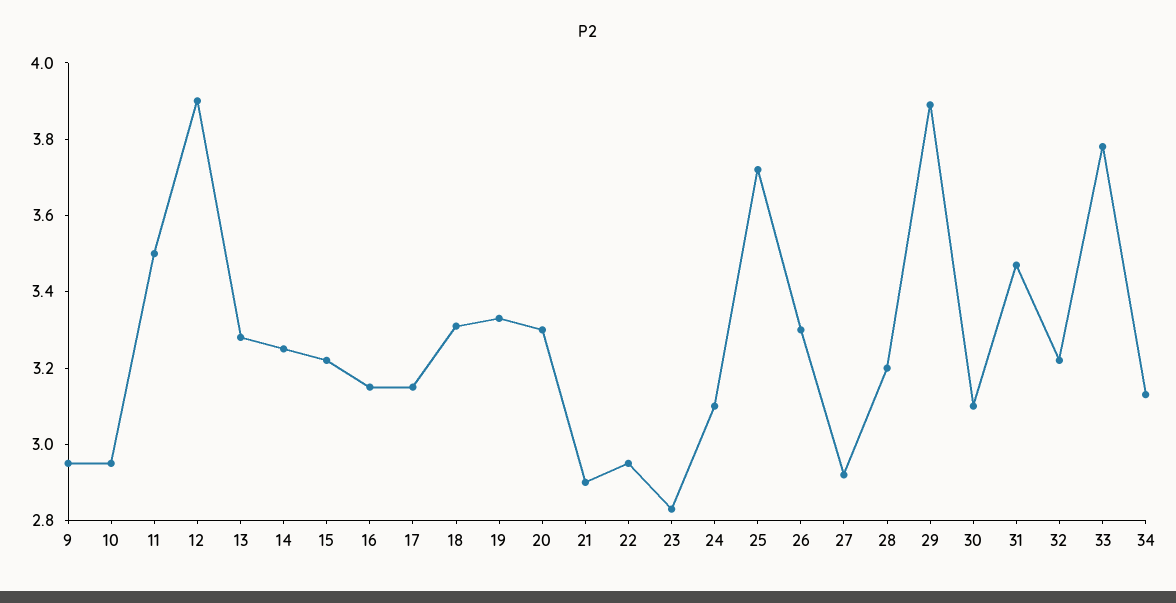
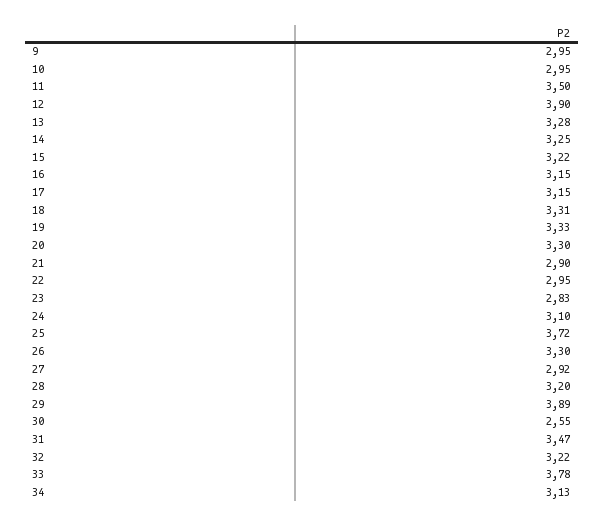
30: 3.1 -> 2.55

